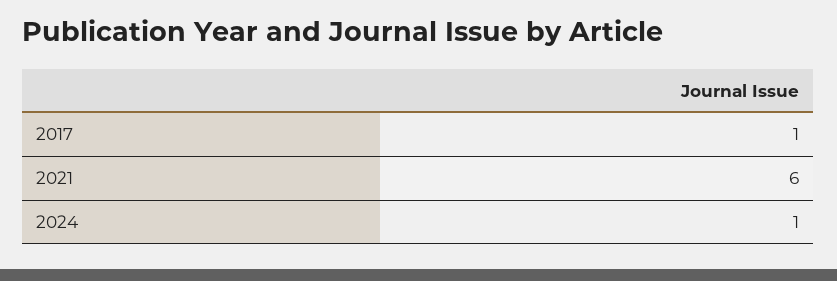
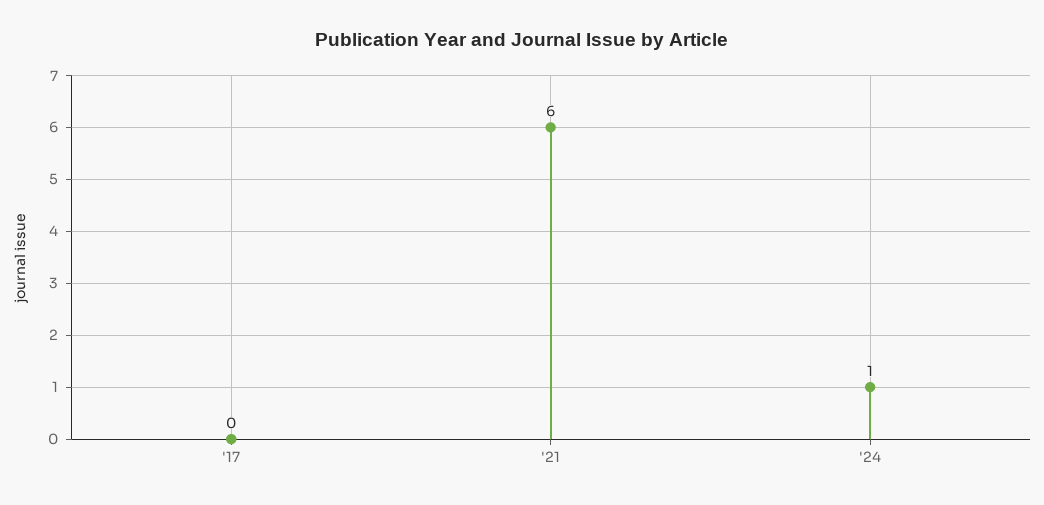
2017: 1 -> 0

